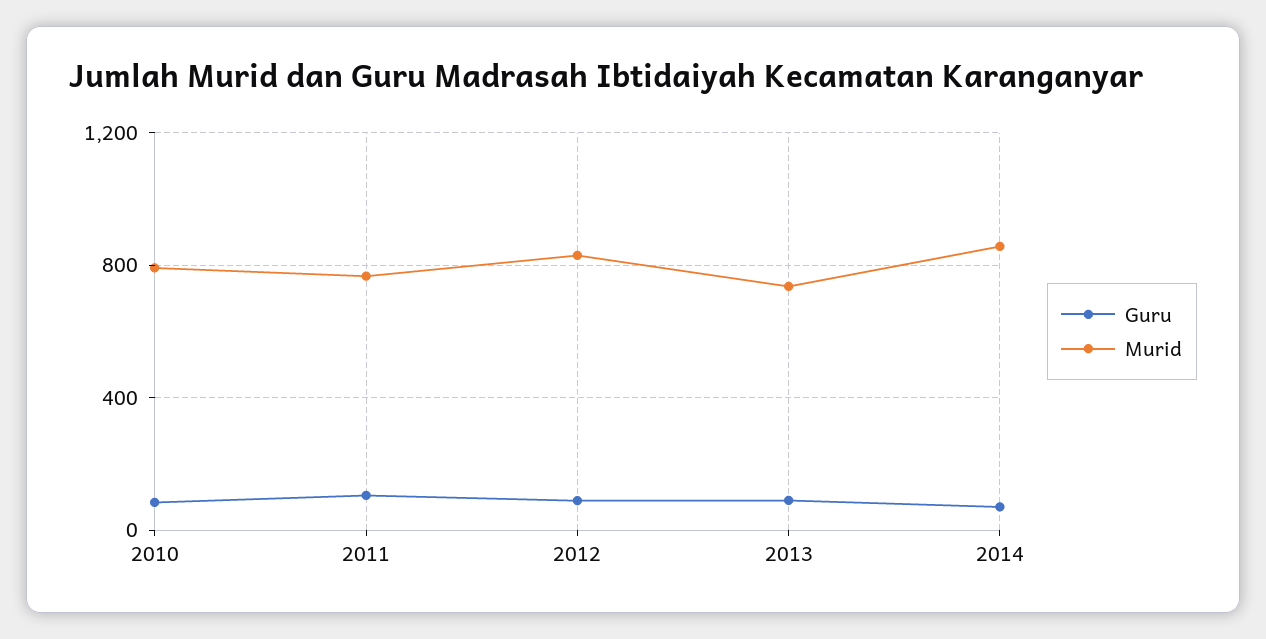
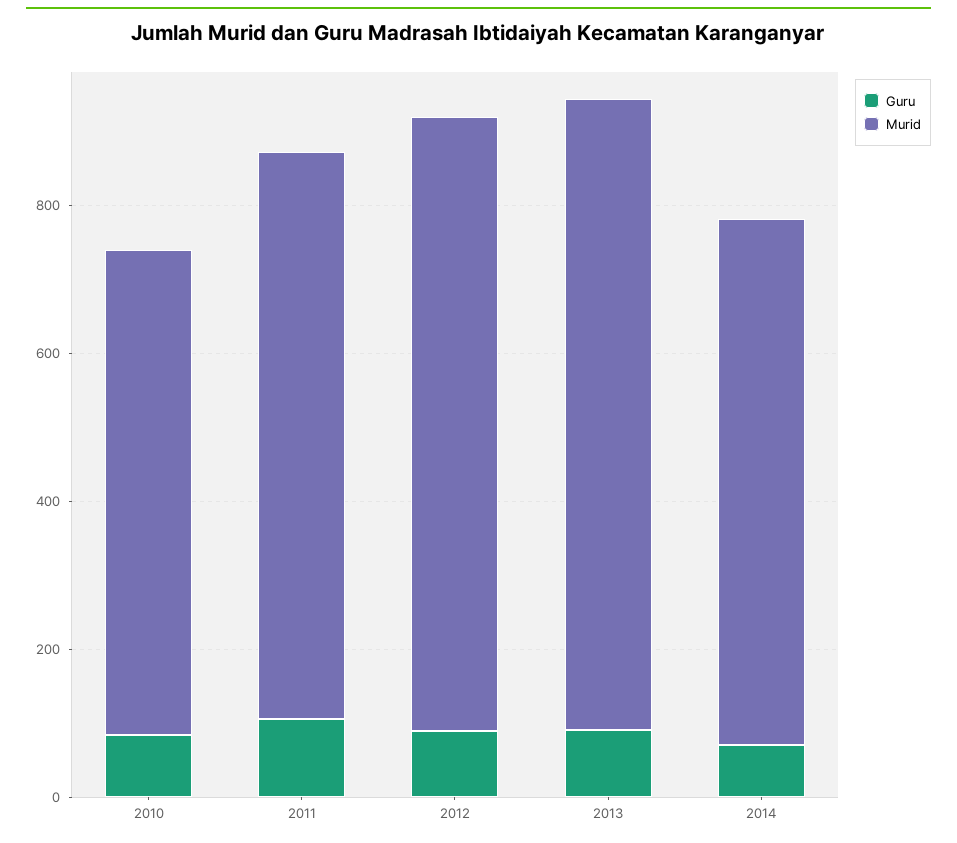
Murid, 2010: 800 -> 650
Murid, 2013: 750 -> 850
Murid, 2014: 850 -> 700

